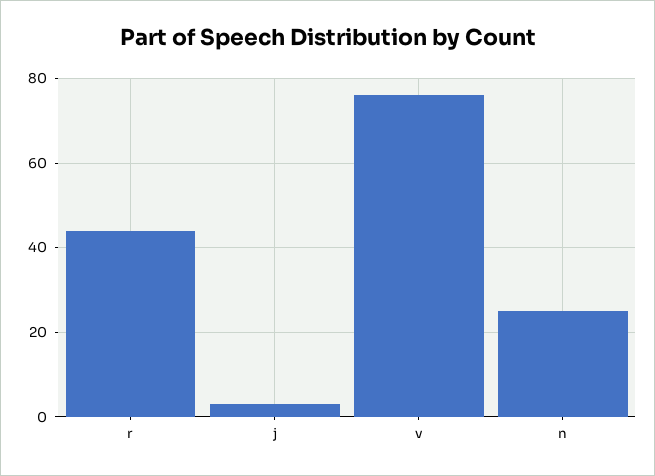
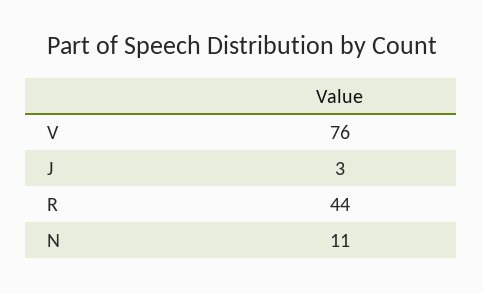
n: 25 -> 11

